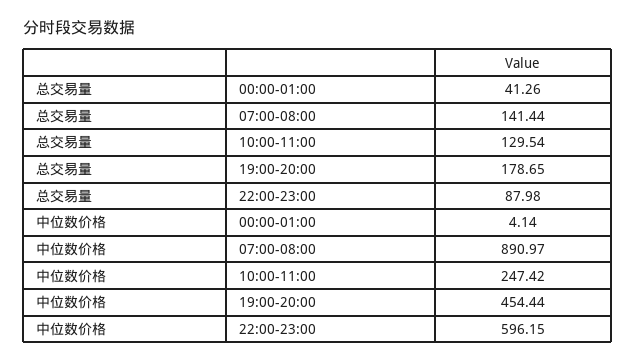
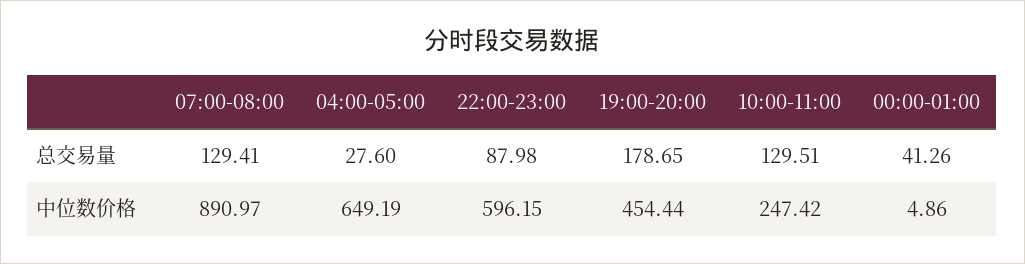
总交易量, 07:00-08:00: 141.44 -> 129.41
总交易量, 10:00-11:00: 129.54 -> 129.51
中位数价格, 00:00-01:00: 4.14 -> 4.86
总交易量, 04:00-05:00: none -> 27.6
中位数价格, 04:00-05:00: none -> 649.19

